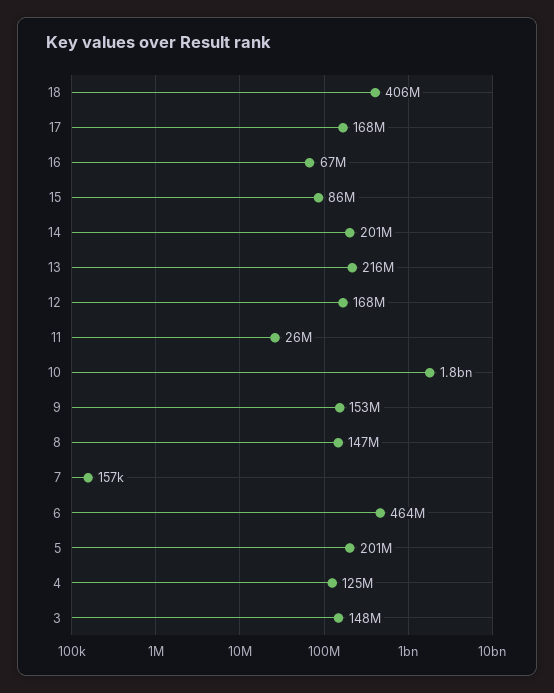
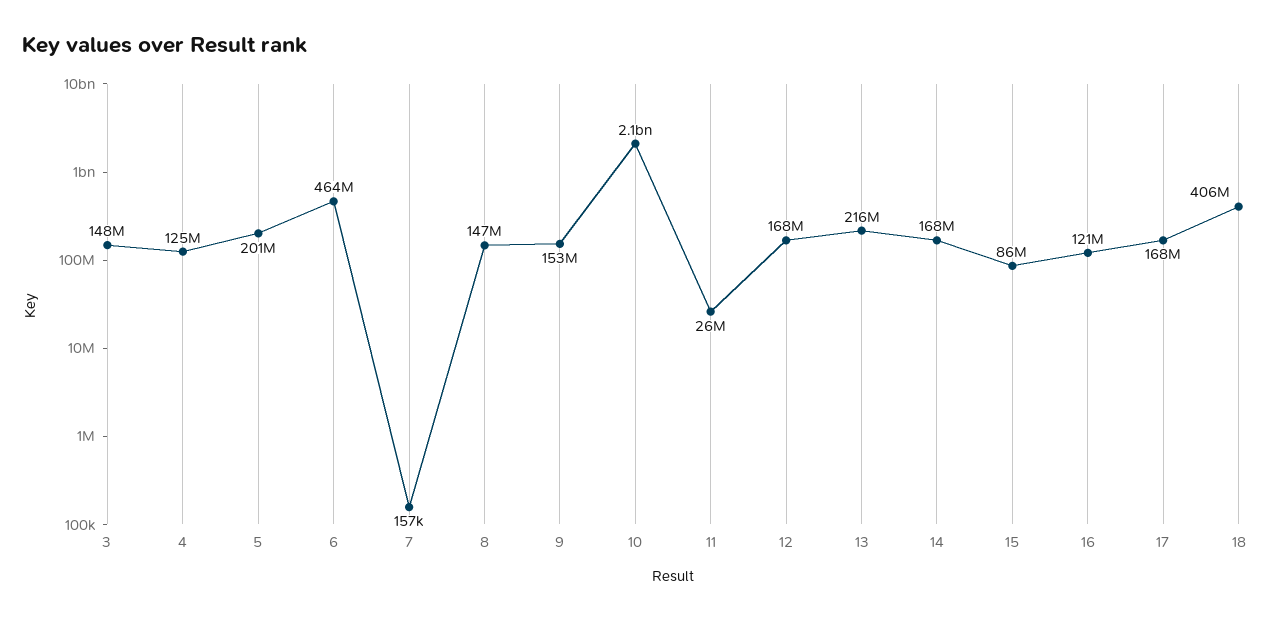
16: 67000000 -> 121000000
14: 201000000 -> 168000000
10: 1800000000 -> 2100000000

